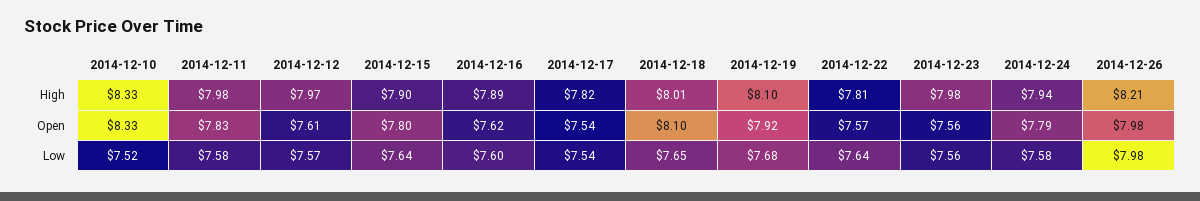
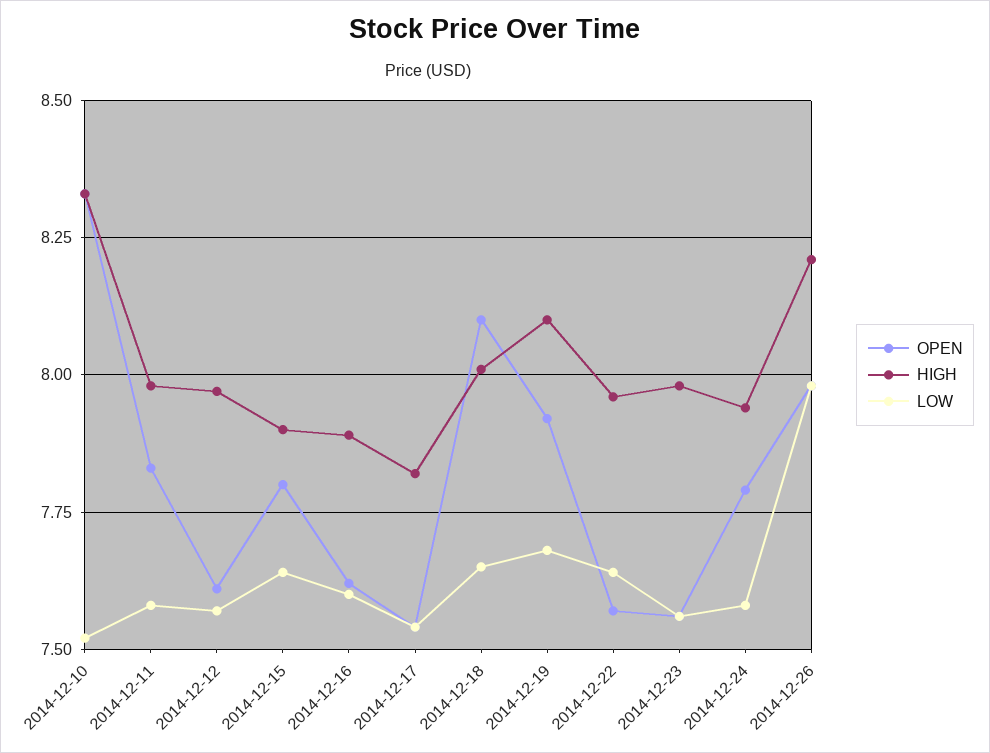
High, 2014-12-22: 7.81 -> 7.95

